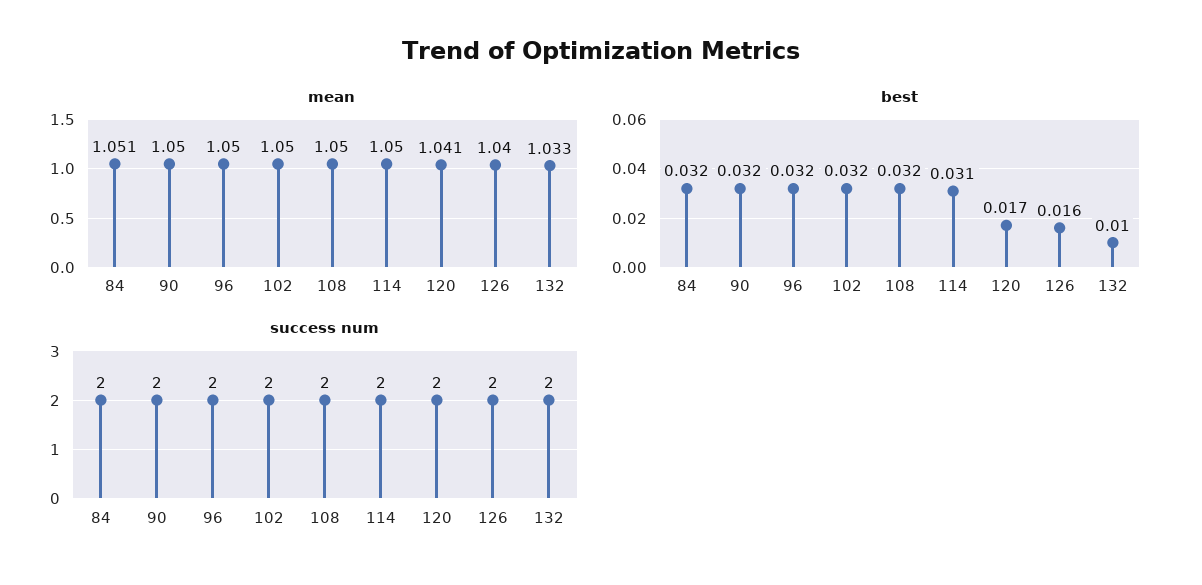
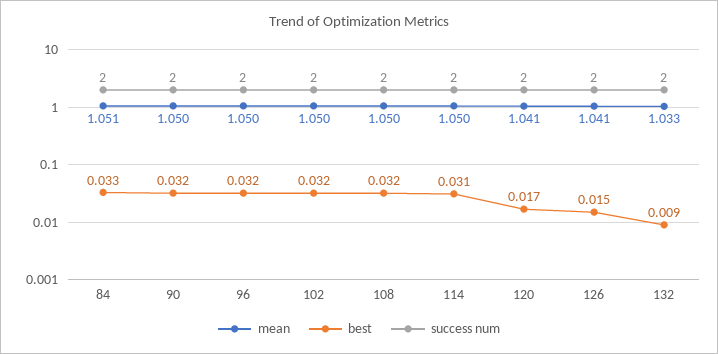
mean, 126: 1.04 -> 1.041
best, 84: 0.032 -> 0.033
best, 126: 0.016 -> 0.015
best, 132: 0.01 -> 0.009

